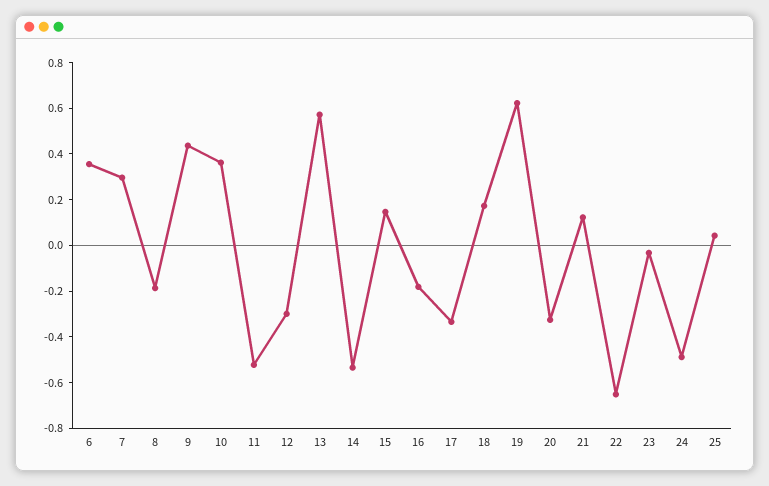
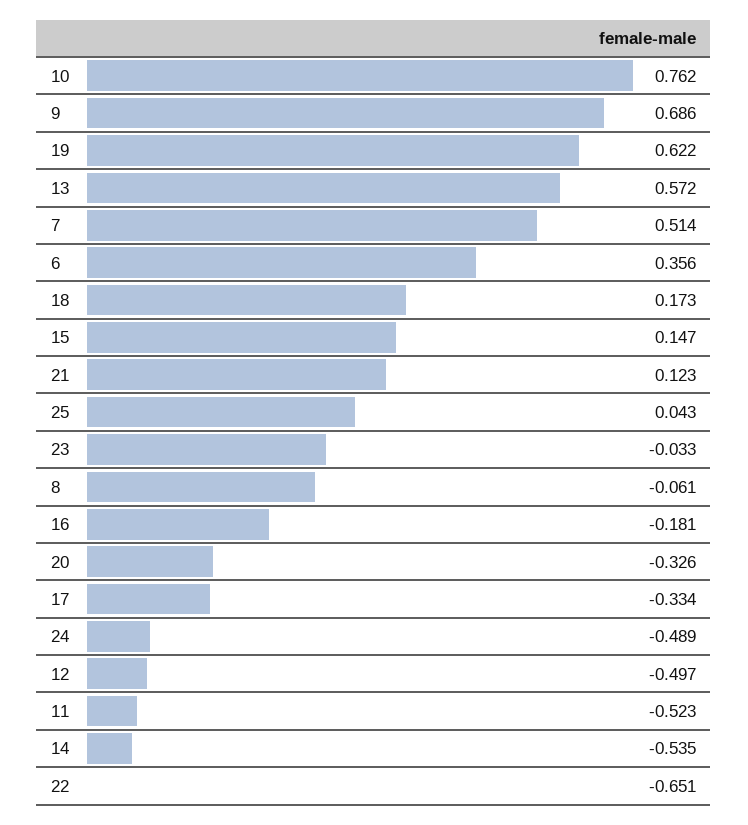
7: 0.3 -> 0.514
8: -0.2 -> -0.061
9: 0.45 -> 0.686
10: 0.35 -> 0.762
12: -0.3 -> -0.497

